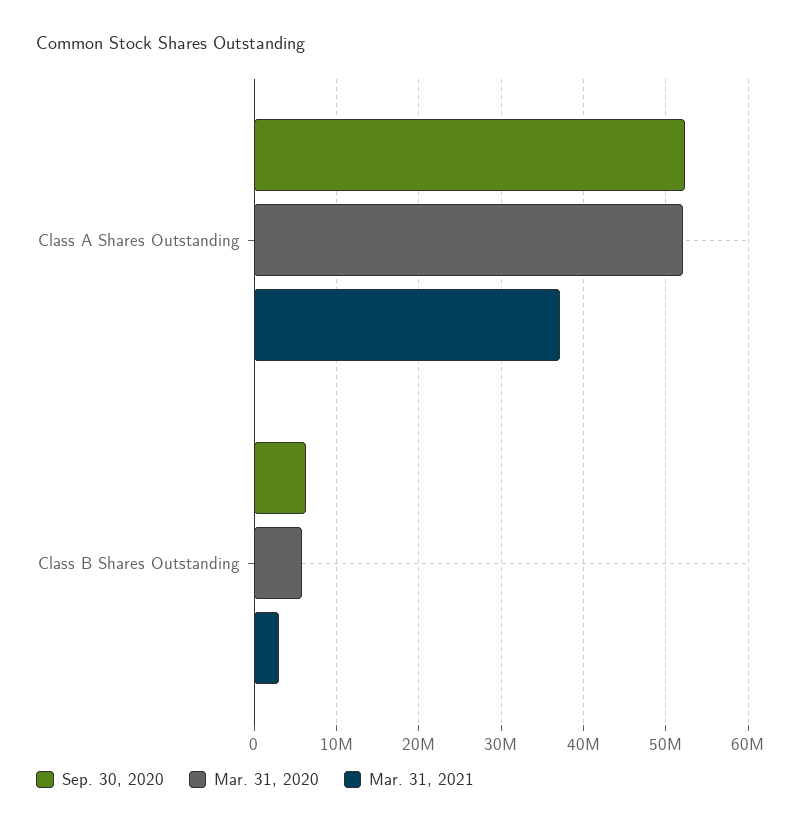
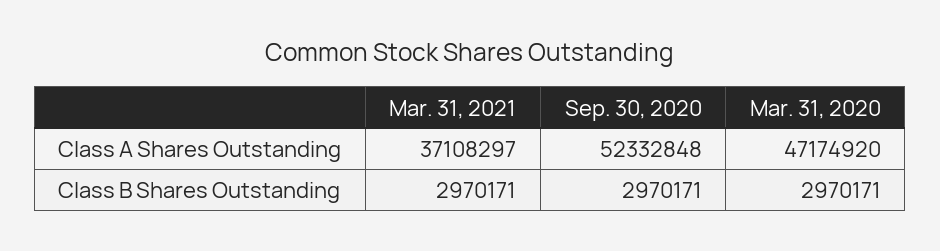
Mar. 31, 2020, Class A Shares Outstanding: 52000000 -> 47174920
Sep. 30, 2020, Class B Shares Outstanding: 6000000 -> 2970171
Mar. 31, 2020, Class B Shares Outstanding: 6000000 -> 2970171

